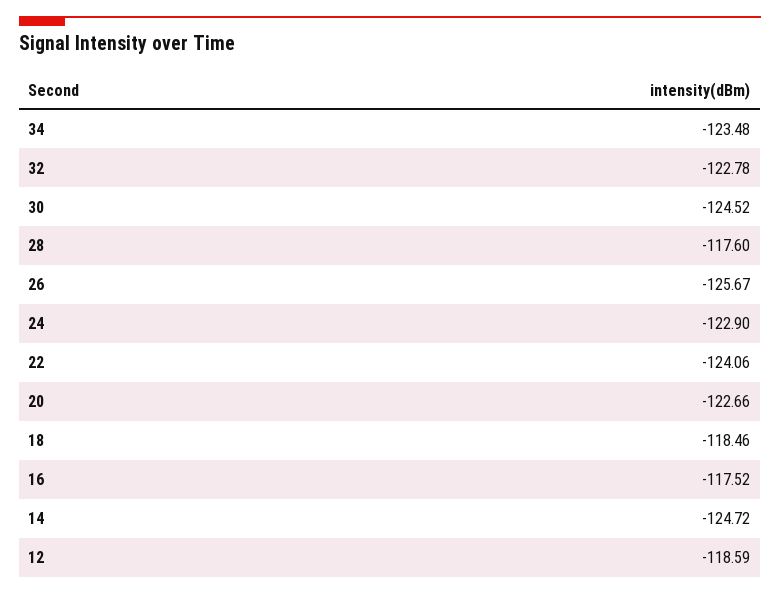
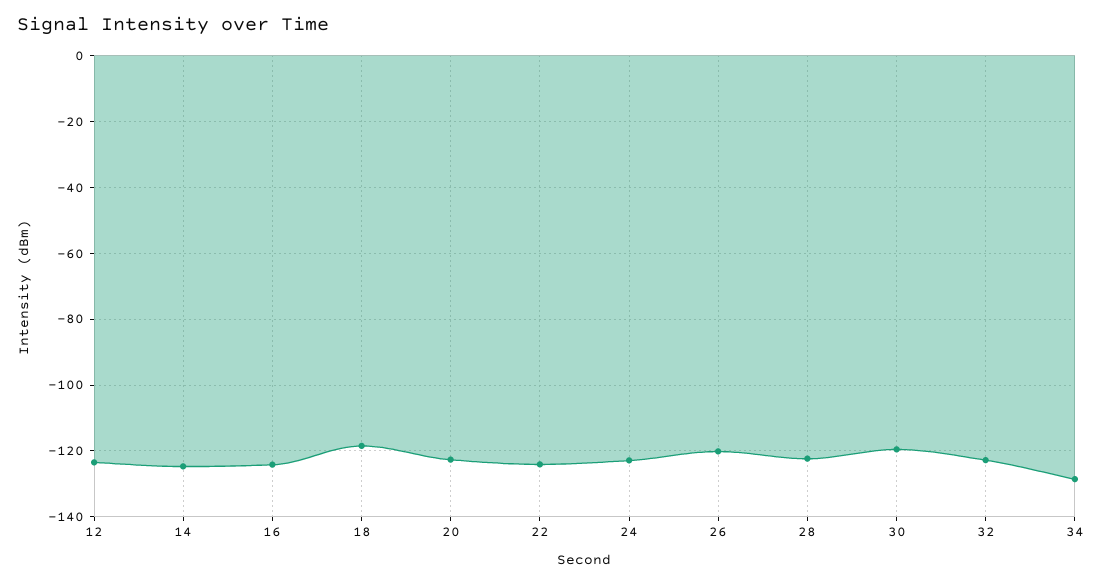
34: -123.48 -> -128
30: -124.52 -> -120
28: -117.6 -> -122
26: -125.67 -> -120
16: -117.52 -> -124
12: -118.59 -> -124

